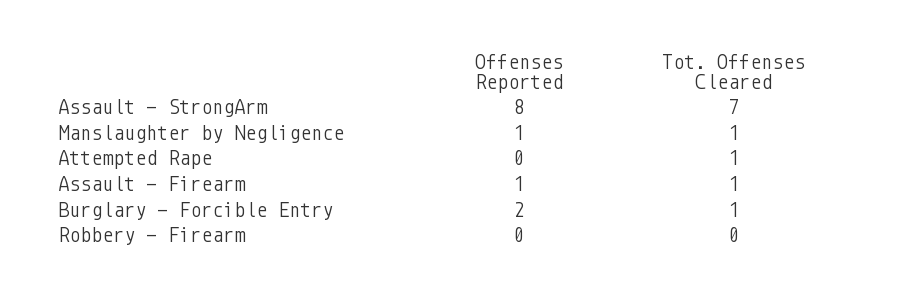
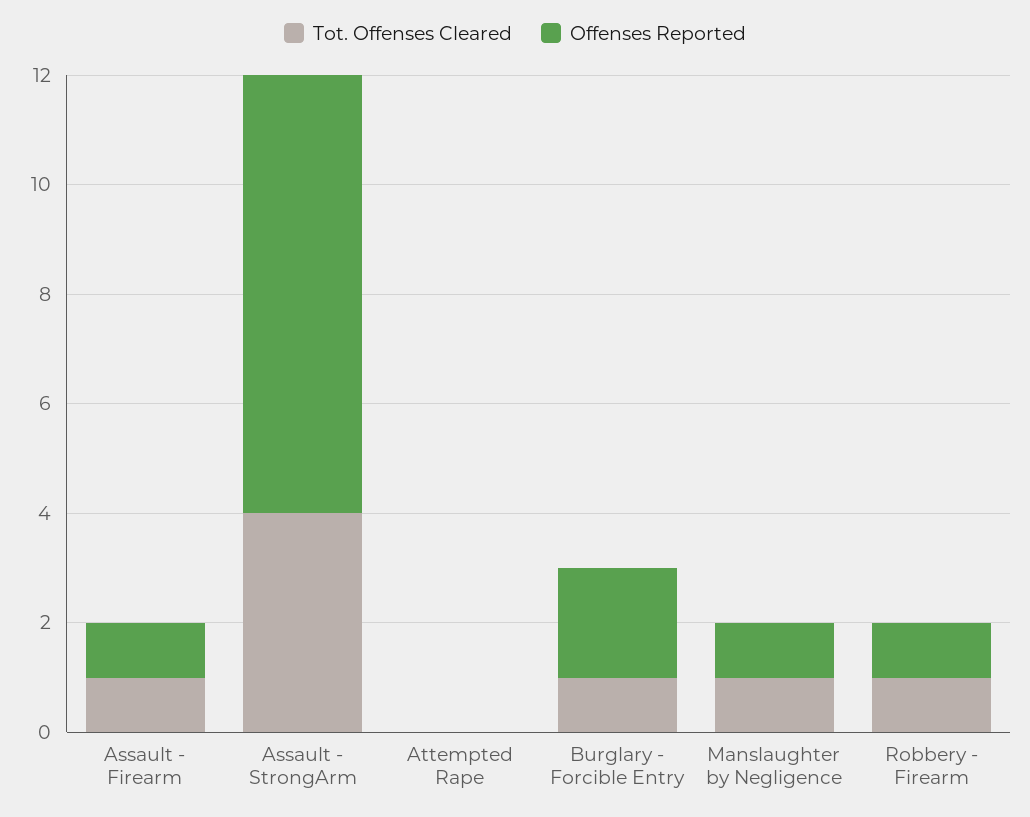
Tot. Offenses Cleared, Assault - StrongArm: 7 -> 4
Tot. Offenses Cleared, Attempted Rape: 1 -> 0
Offenses Reported, Robbery - Firearm: 0 -> 1
Tot. Offenses Cleared, Robbery - Firearm: 0 -> 1

